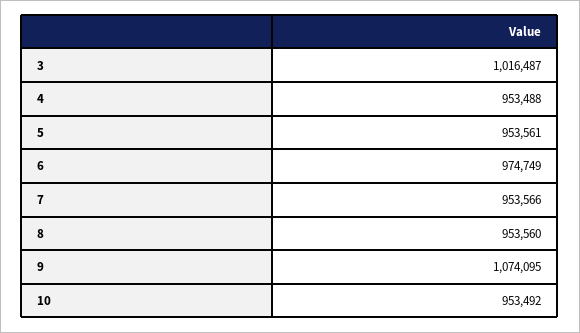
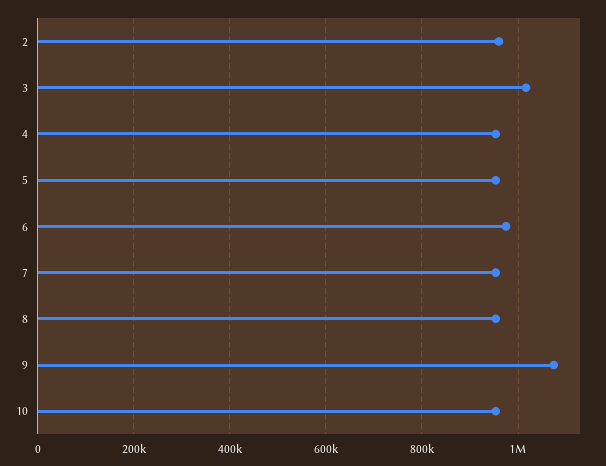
2: none -> 960000

